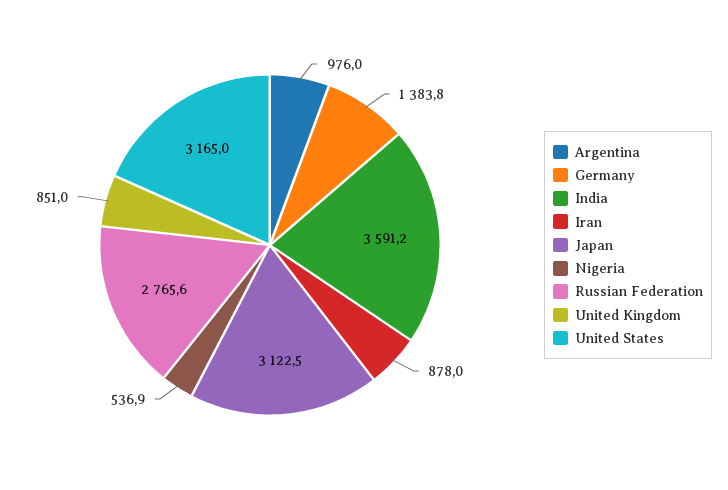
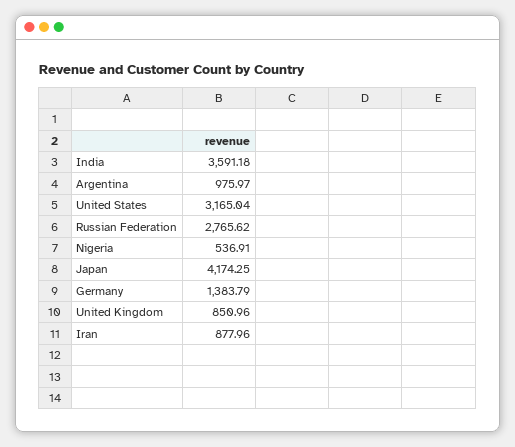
Japan: 3122.5 -> 4174.25

